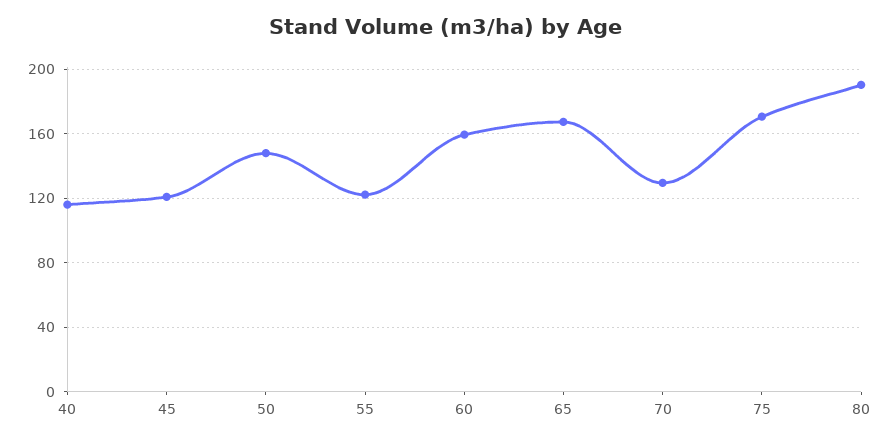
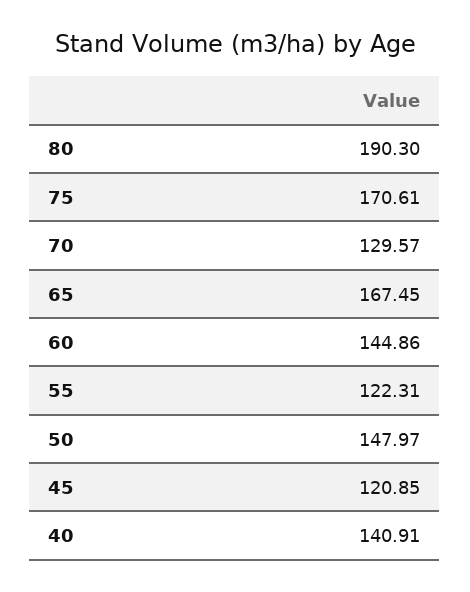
40: 115 -> 140.91
60: 160 -> 144.86

